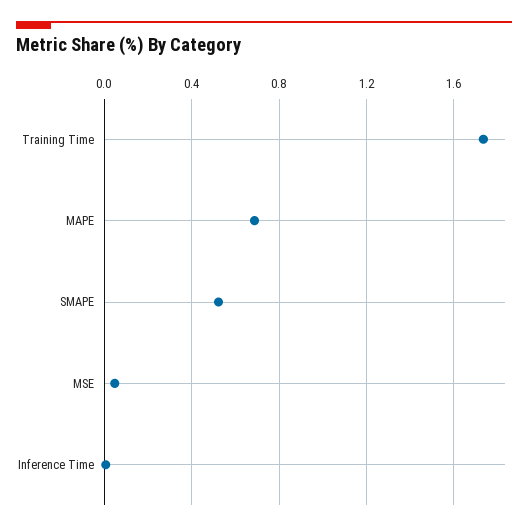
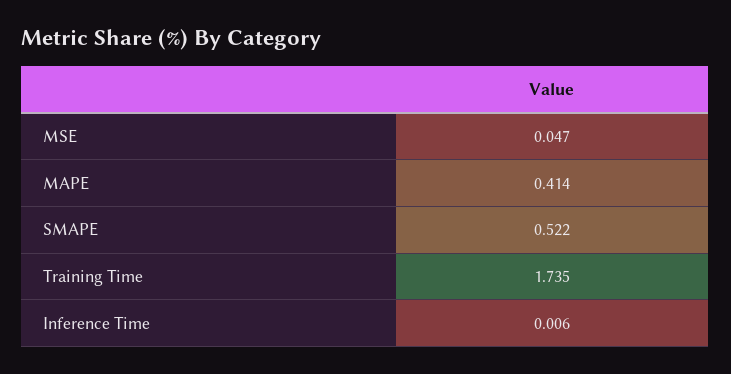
MAPE: 0.7 -> 0.414

